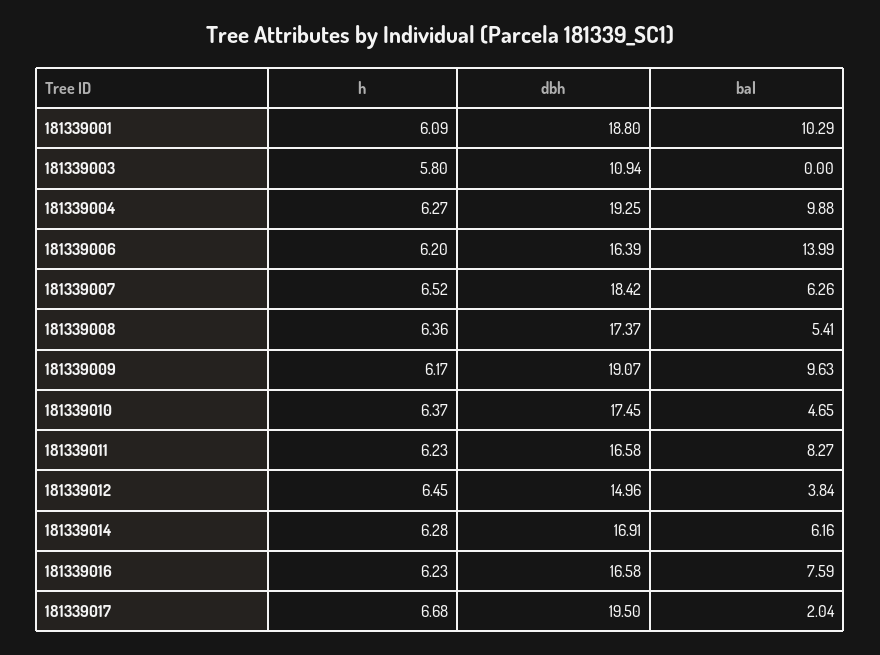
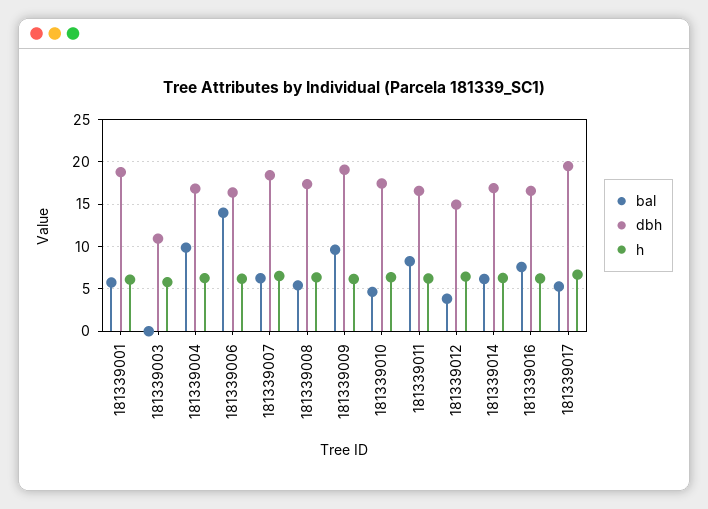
bal, 181339001: 10.29 -> 6
dbh, 181339004: 19.25 -> 17
bal, 181339017: 2.04 -> 5

